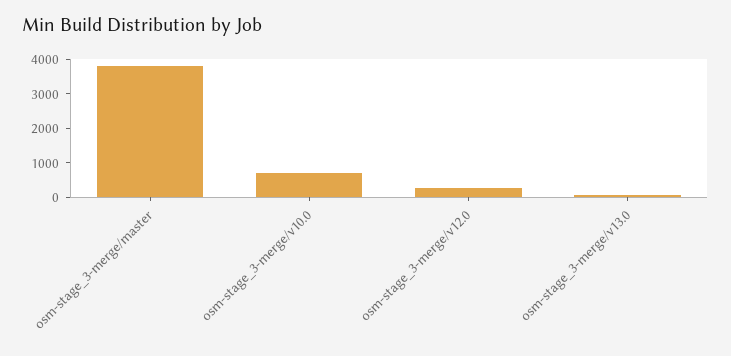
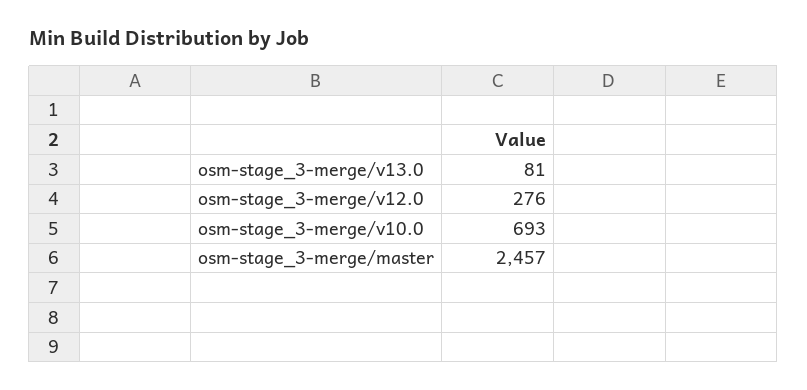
osm-stage_3-merge/master: 3750 -> 2457

